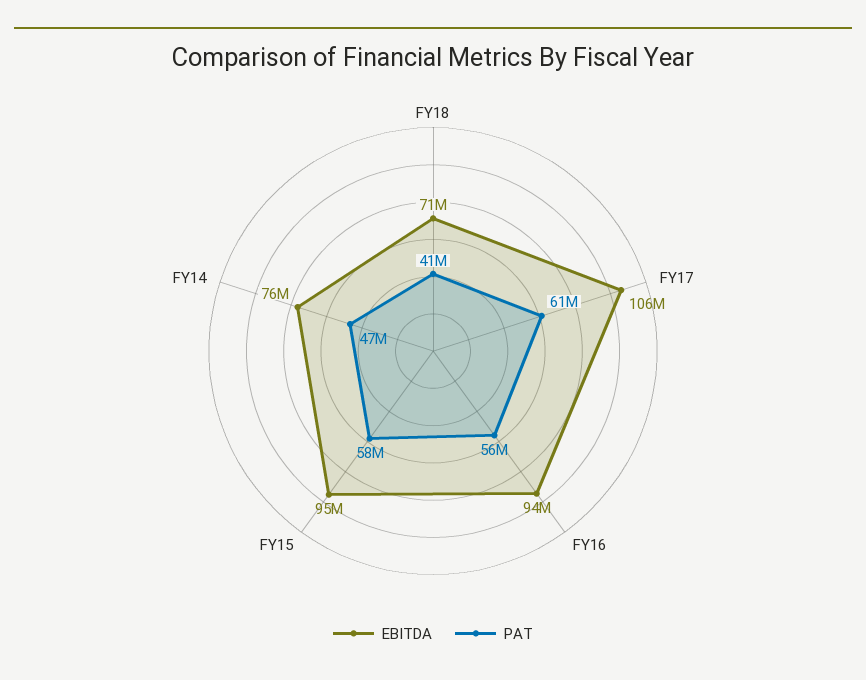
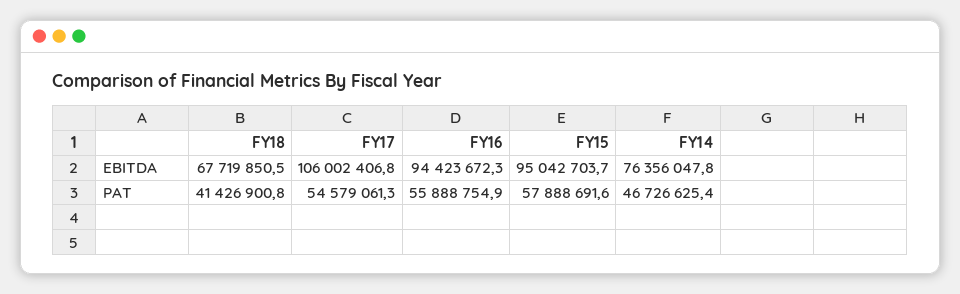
EBITDA, FY18: 71000000 -> 67719850.5
PAT, FY17: 61000000 -> 54579061.3

